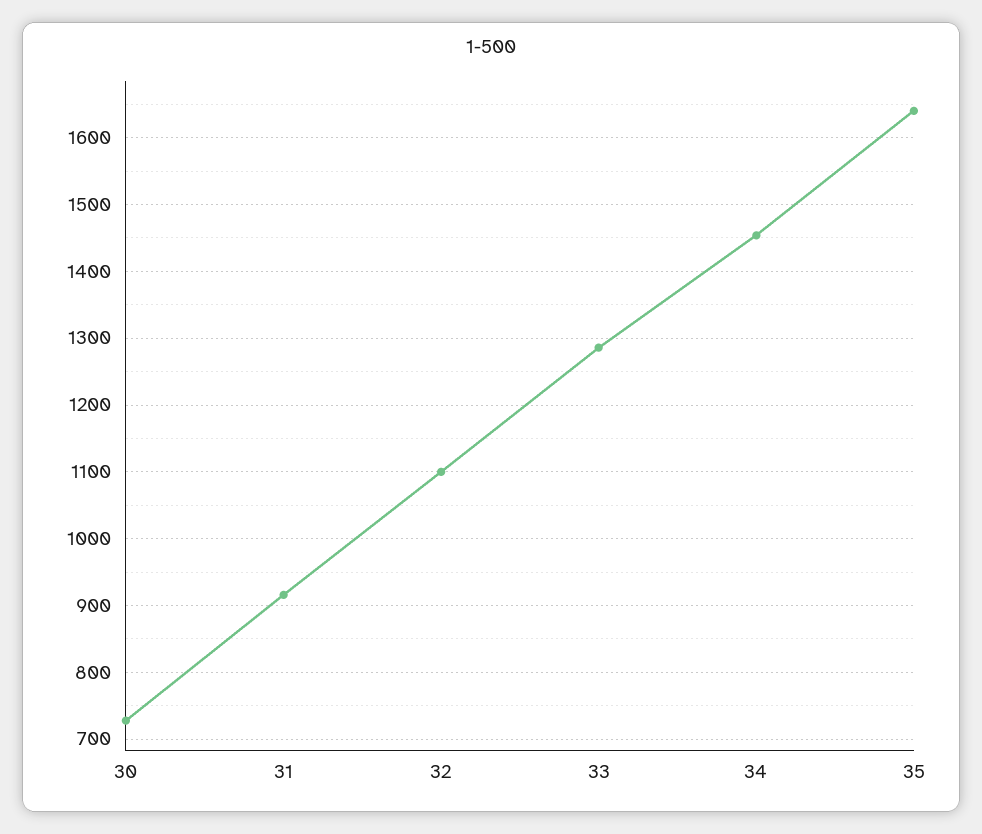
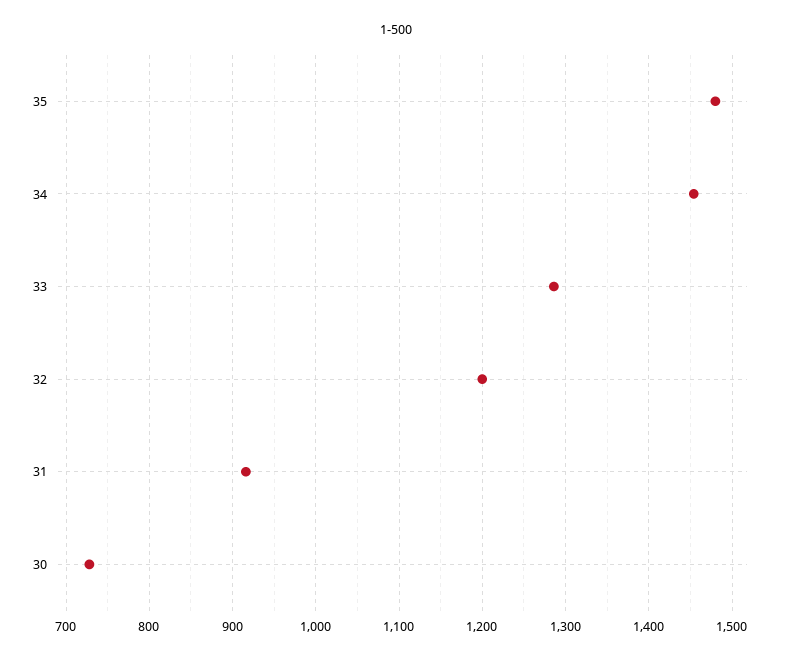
32: 1100 -> 1200
35: 1640 -> 1480

